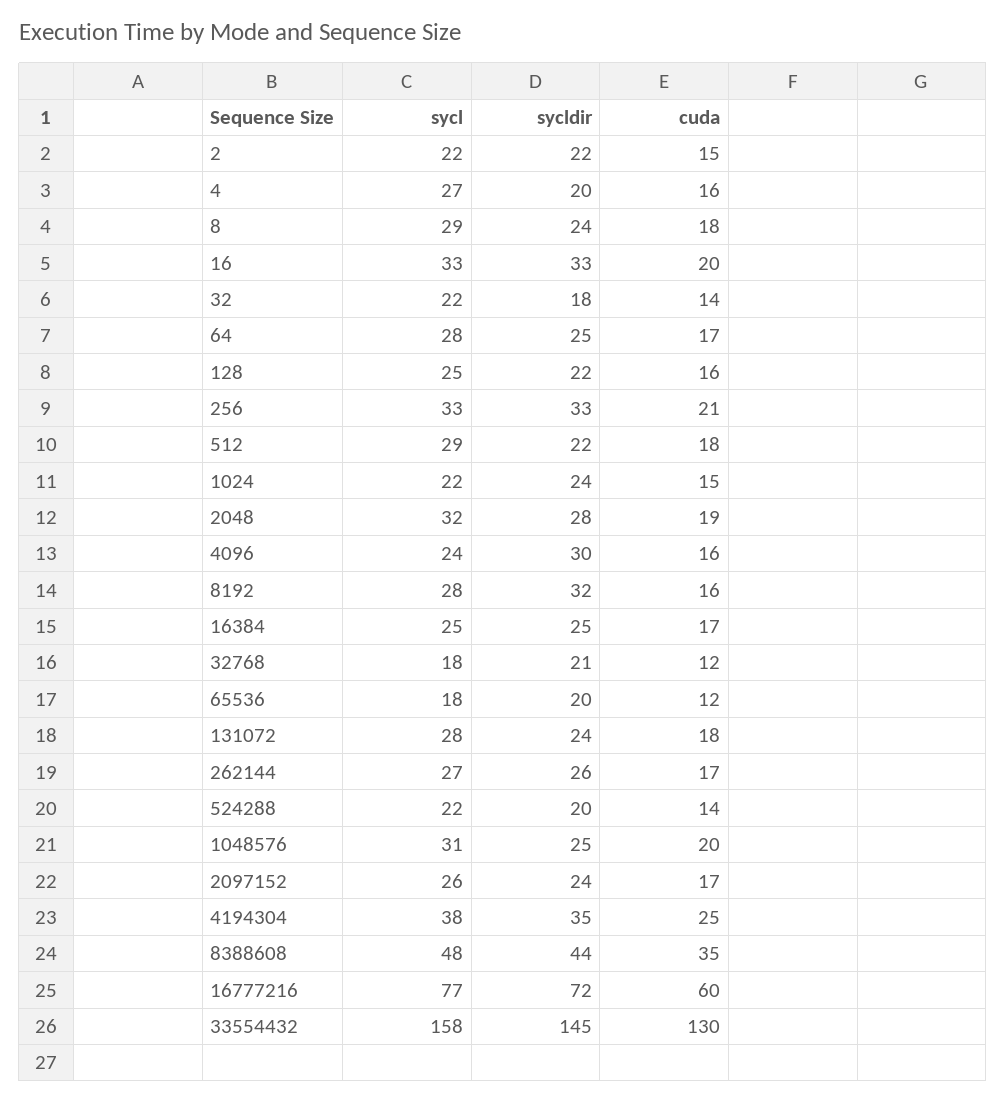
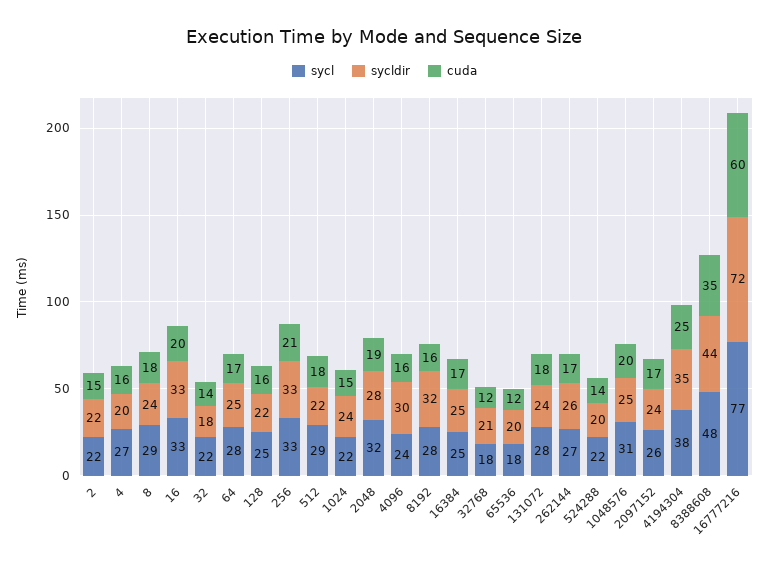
sycl, 33554432: 158 -> none
sycldir, 33554432: 145 -> none
cuda, 33554432: 130 -> none

